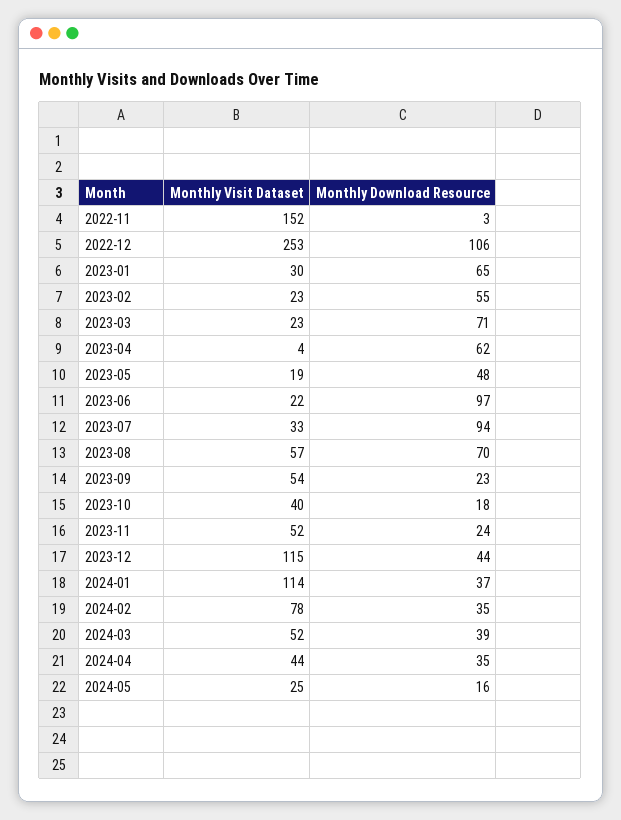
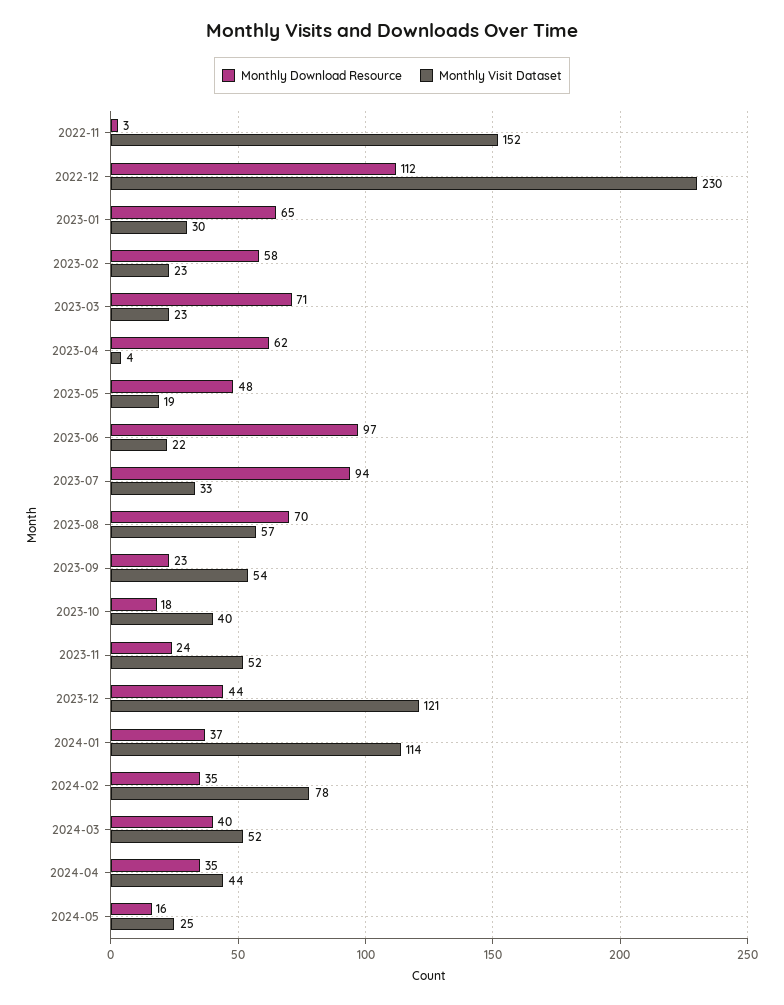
Monthly Visit Dataset, 2022-12: 253 -> 230
Monthly Download Resource, 2022-12: 106 -> 112
Monthly Download Resource, 2023-02: 55 -> 58
Monthly Visit Dataset, 2023-12: 115 -> 121
Monthly Download Resource, 2024-03: 39 -> 40

